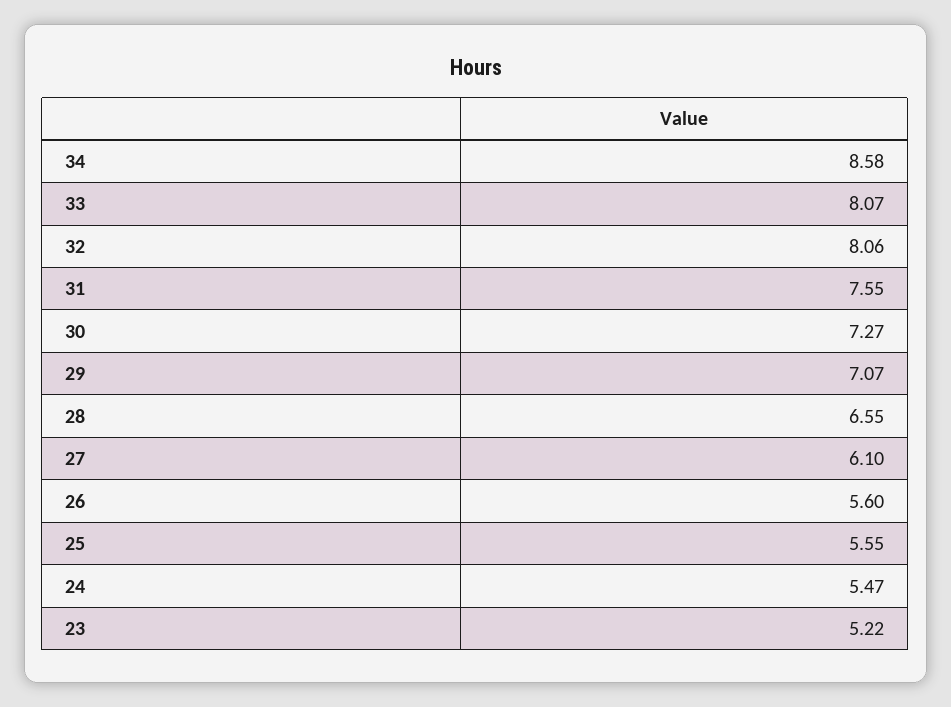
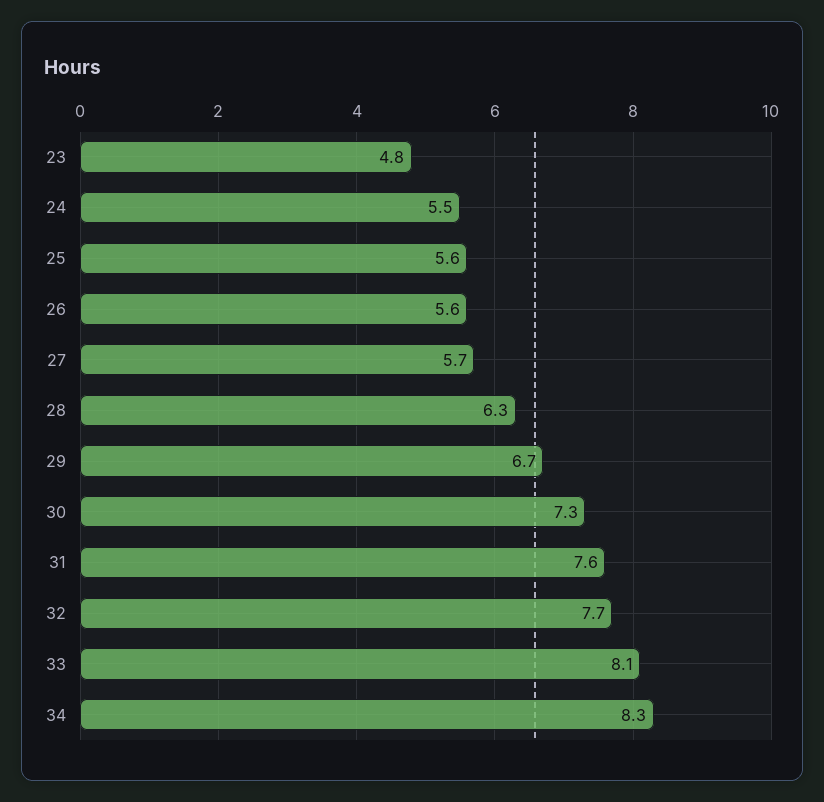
34: 8.58 -> 8.3
32: 8.06 -> 7.7
29: 7.07 -> 6.7
28: 6.55 -> 6.3
27: 6.1 -> 5.7
23: 5.22 -> 4.8

